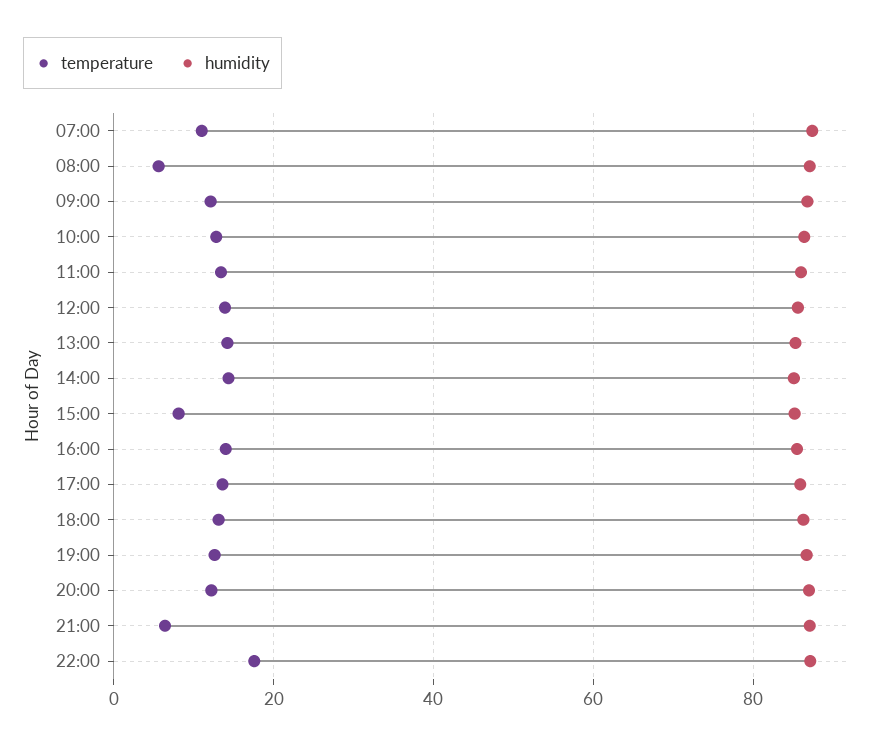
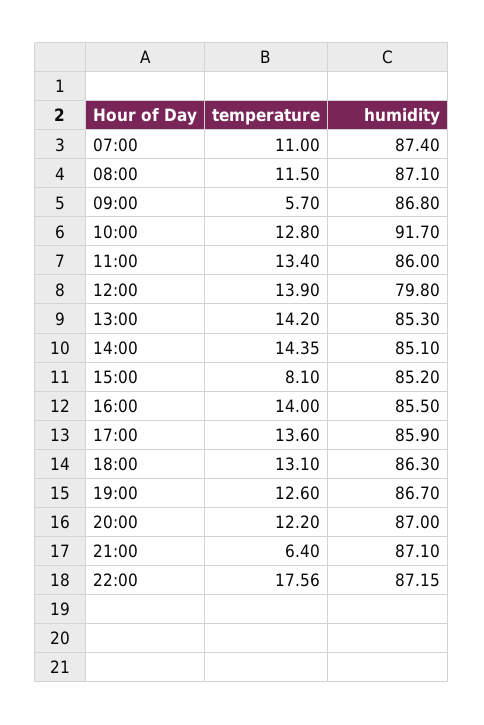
temperature, 08:00: 6 -> 11.5
temperature, 09:00: 12 -> 5.7
humidity, 10:00: 86 -> 91.7
humidity, 12:00: 86 -> 79.8

